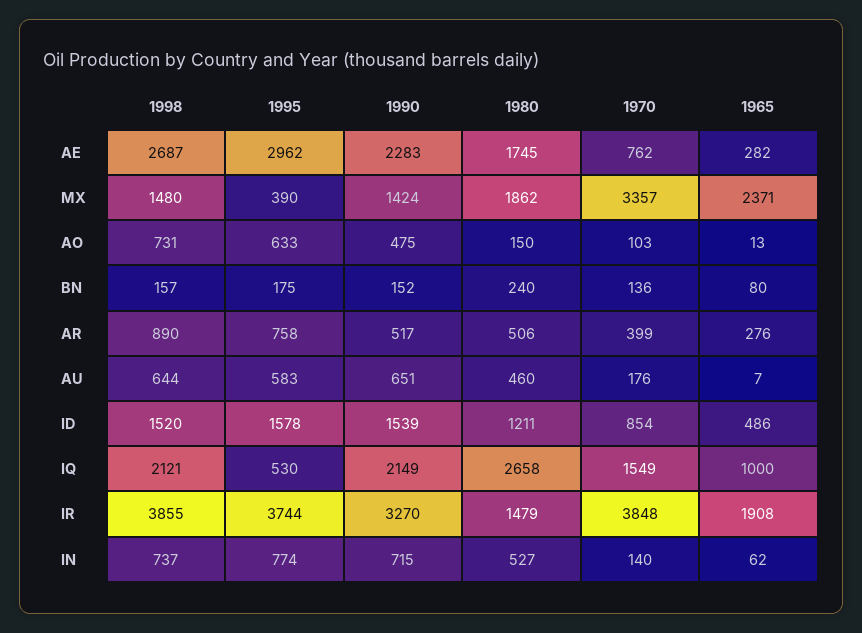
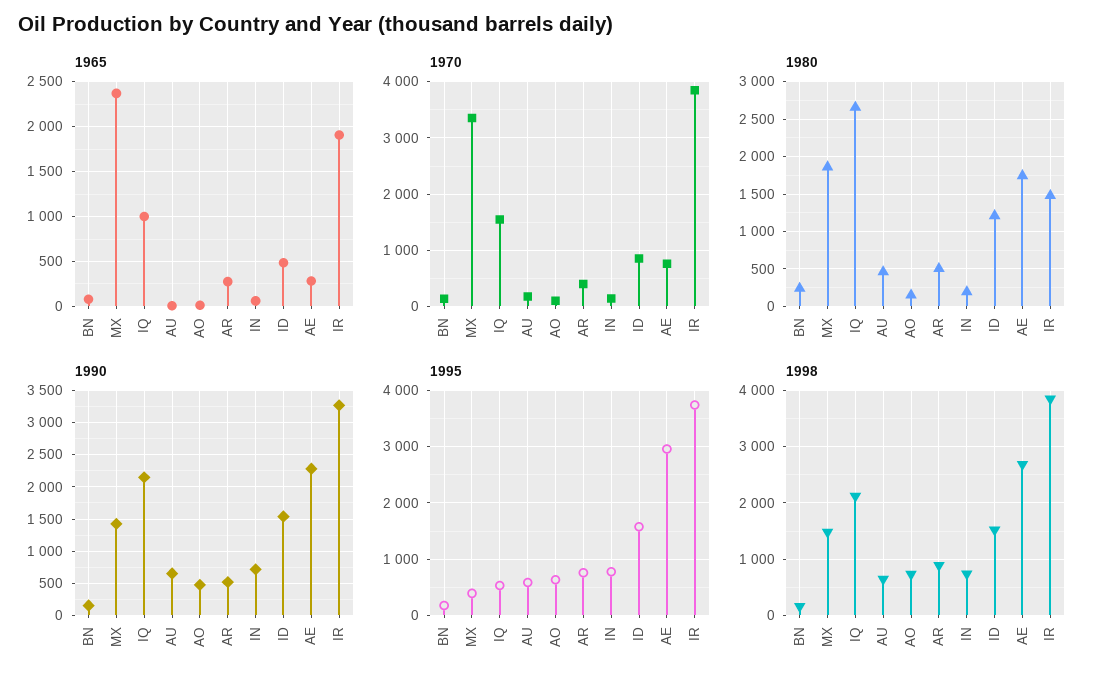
1980, IN: 527 -> 200

